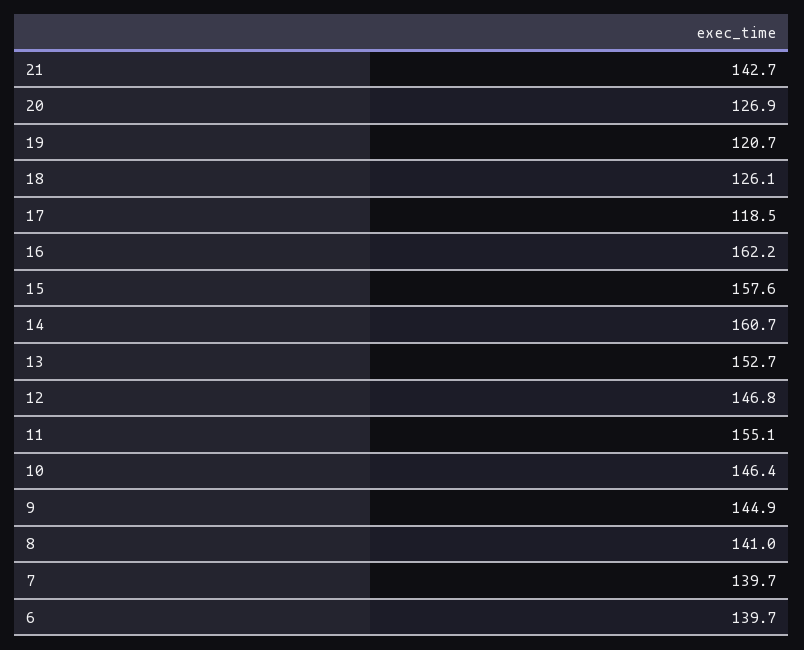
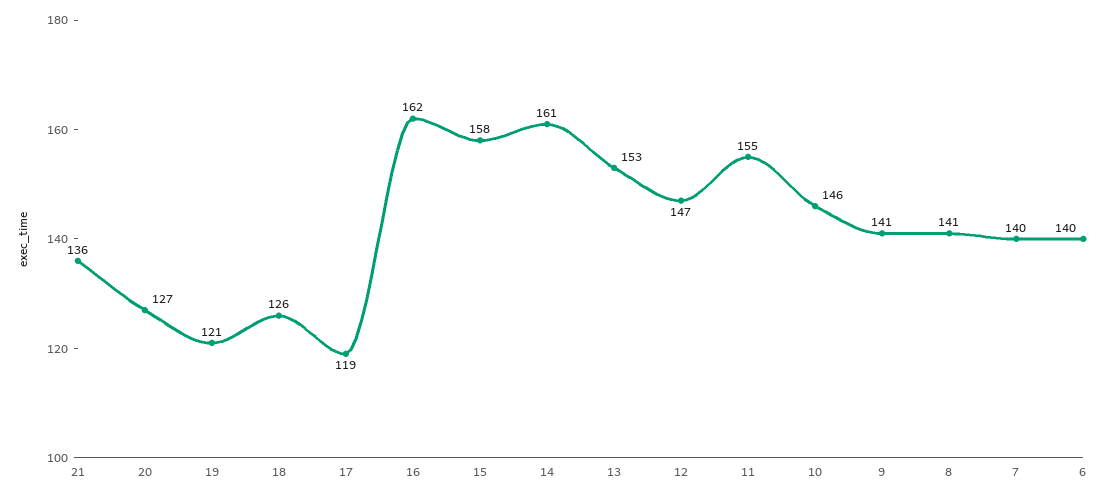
21: 142.7 -> 136
9: 144.9 -> 141

